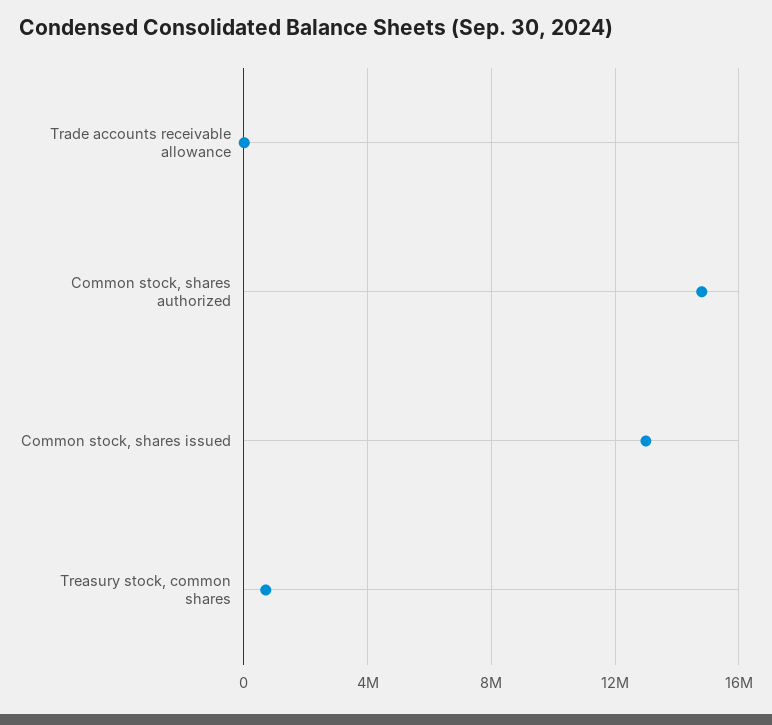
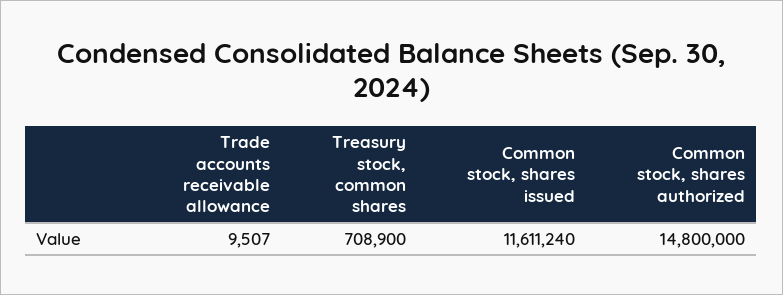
Common stock, shares issued: 13000000 -> 11611240

